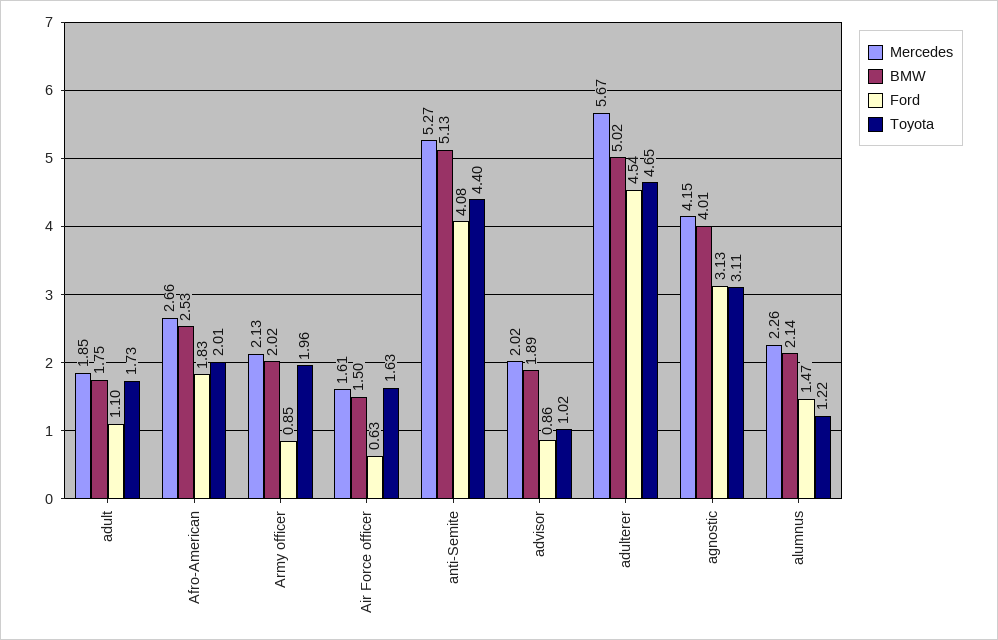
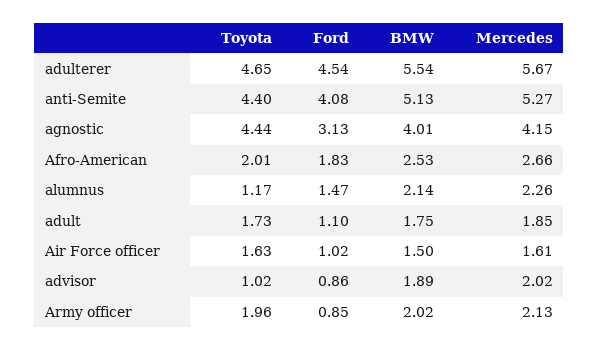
Ford, Air Force officer: 0.63 -> 1.02
BMW, adulterer: 5.02 -> 5.54
Toyota, agnostic: 3.11 -> 4.44
Toyota, alumnus: 1.22 -> 1.17

